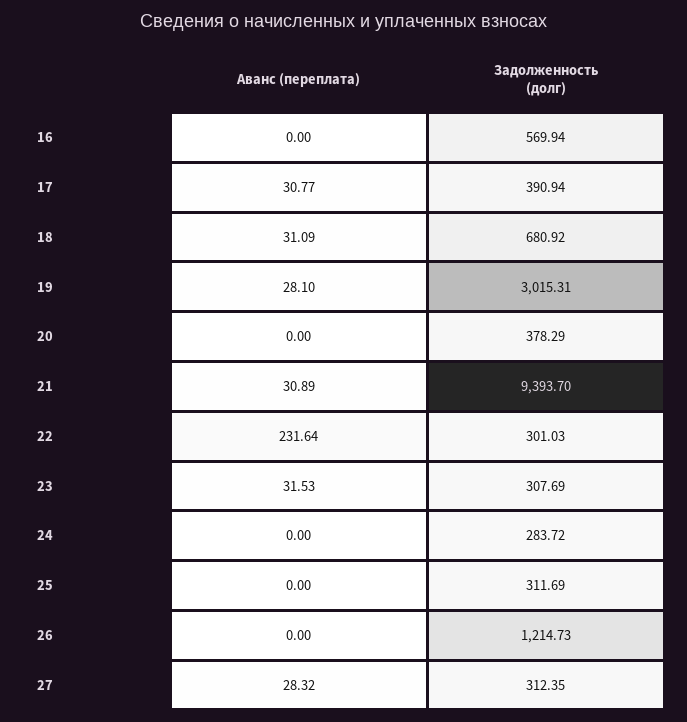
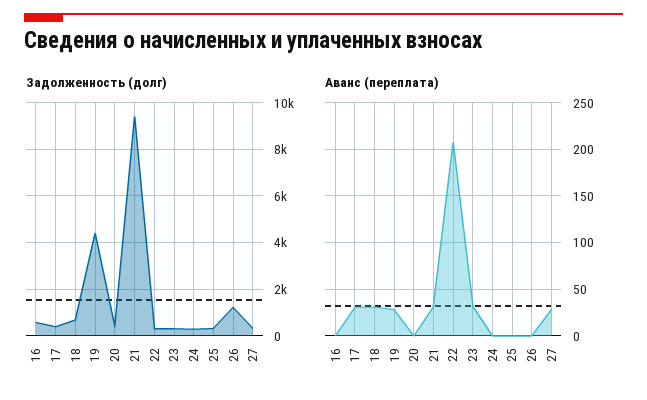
Задолженность (долг), 19: 3015.31 -> 4500
Аванс (переплата), 22: 231.64 -> 210

